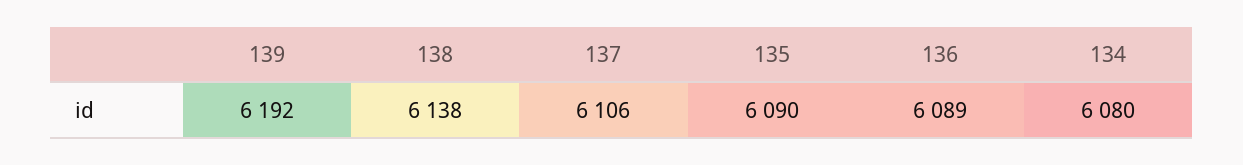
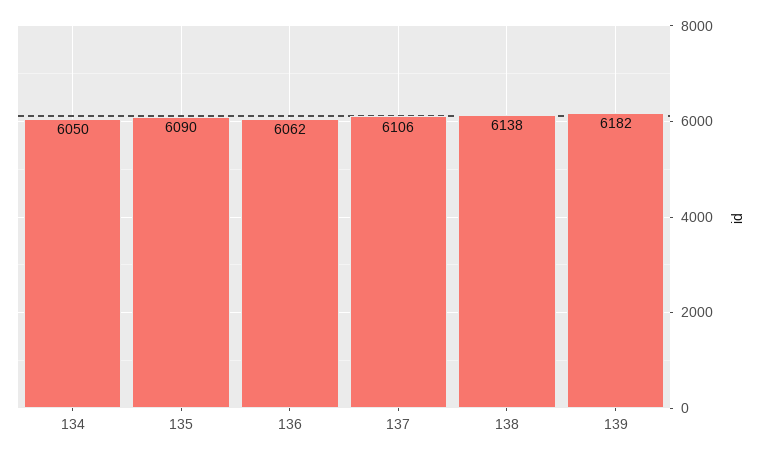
139: 6192 -> 6182
136: 6089 -> 6062
134: 6080 -> 6050

